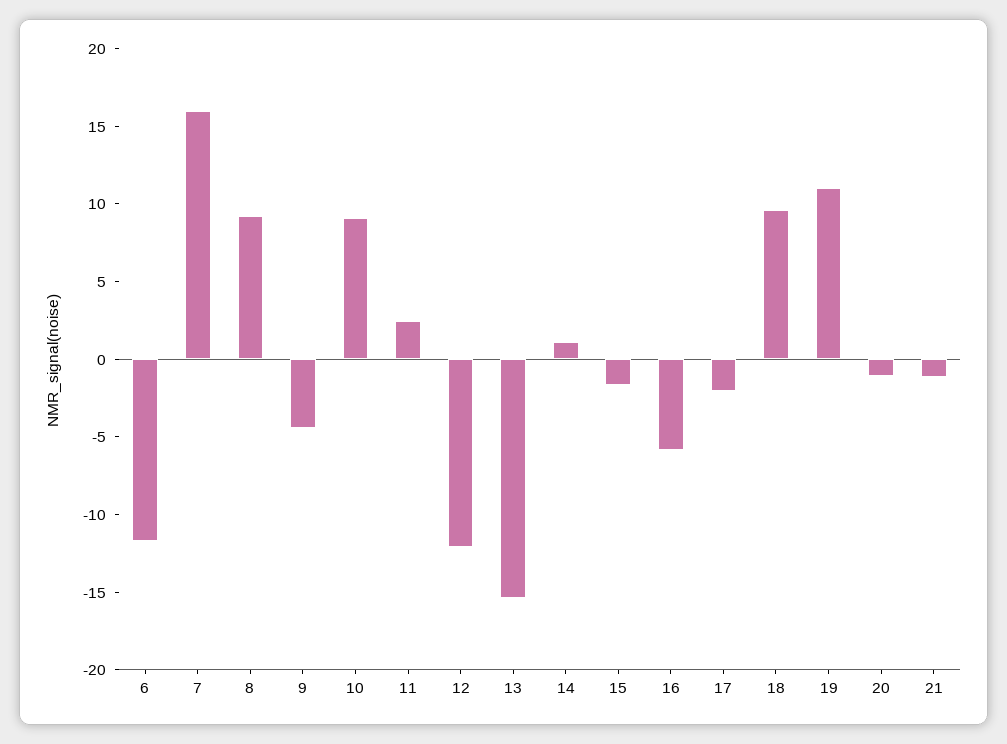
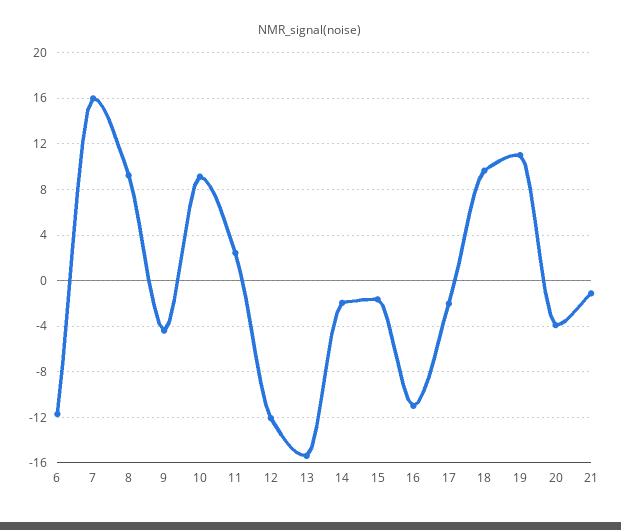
14: 1 -> -2
16: -6 -> -11
20: -1 -> -4

